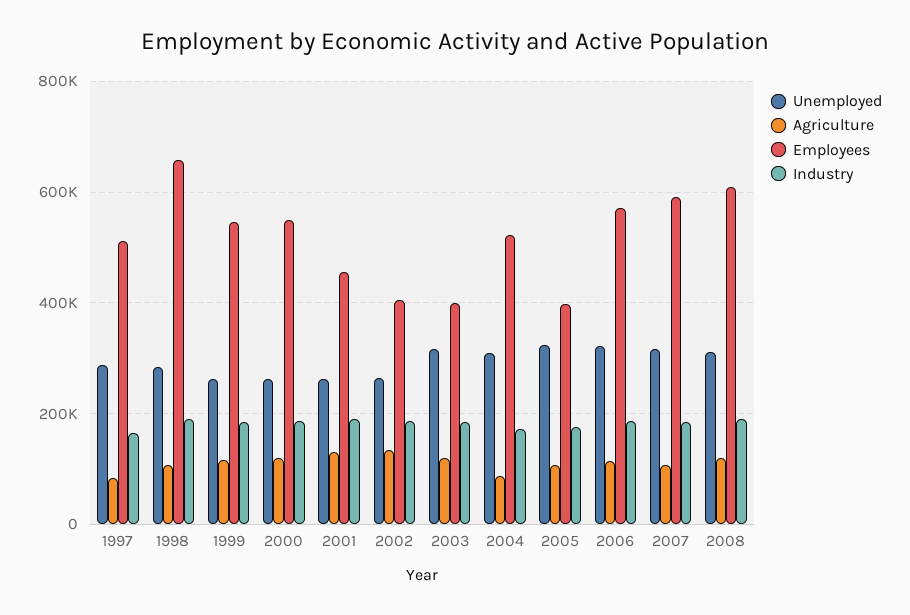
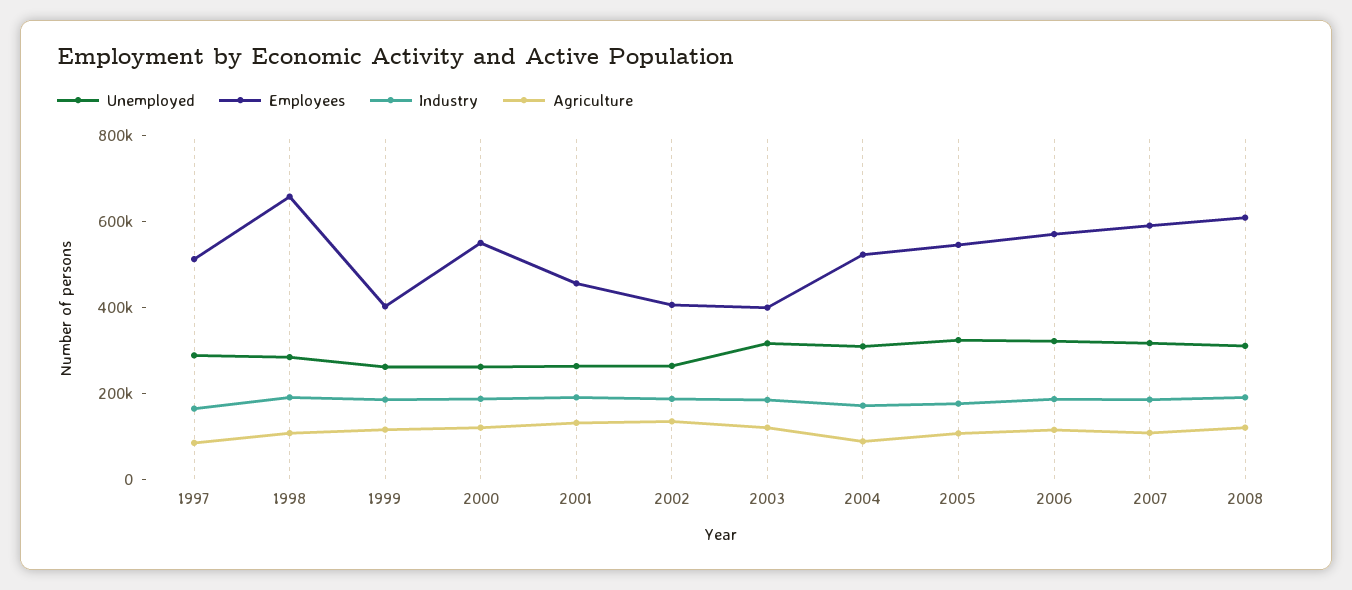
Employees, 1999: 540000 -> 400000
Employees, 2005: 400000 -> 550000

